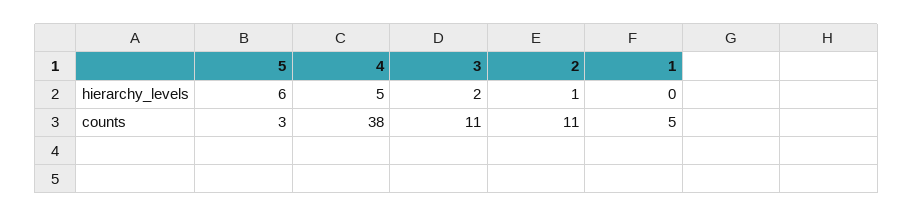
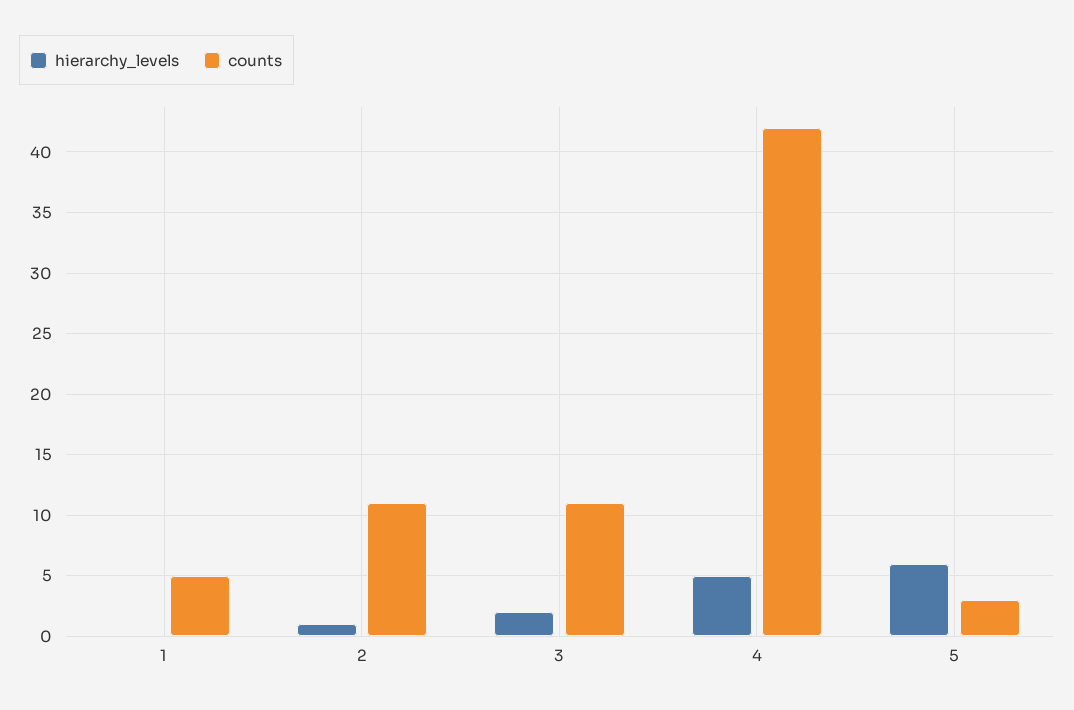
counts, 4: 38 -> 42

